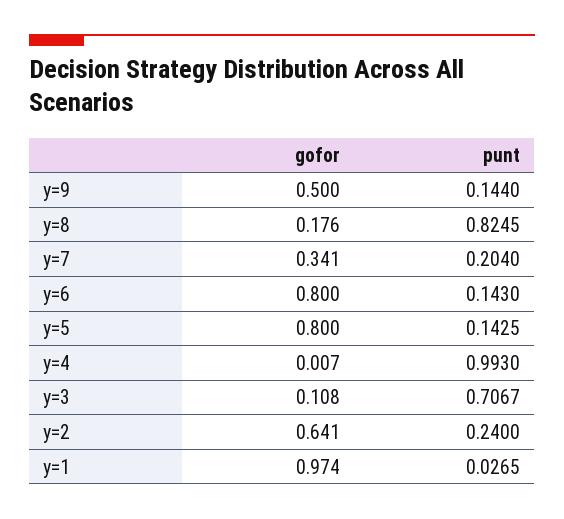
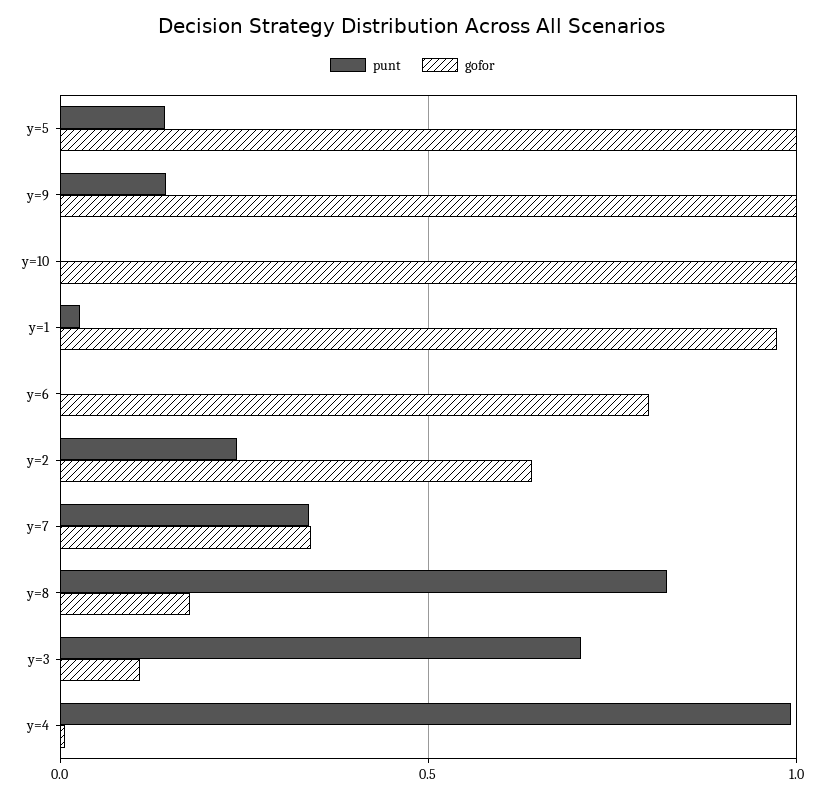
gofor, y=9: 0.5 -> 1
punt, y=7: 0.204 -> 0.35
punt, y=6: 0.143 -> 0
gofor, y=5: 0.8 -> 1
punt, y=10: none -> 0
gofor, y=10: none -> 1

